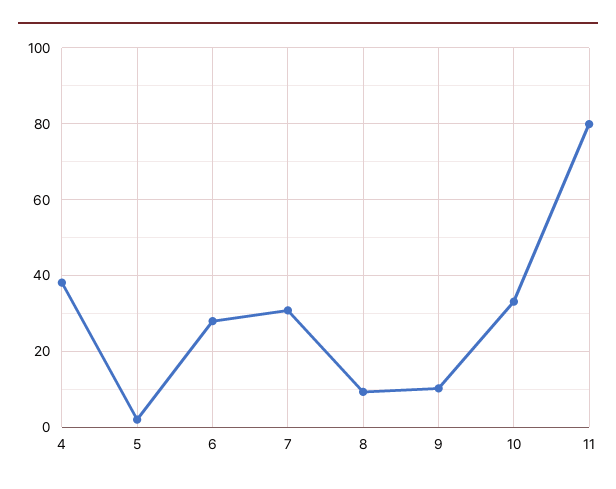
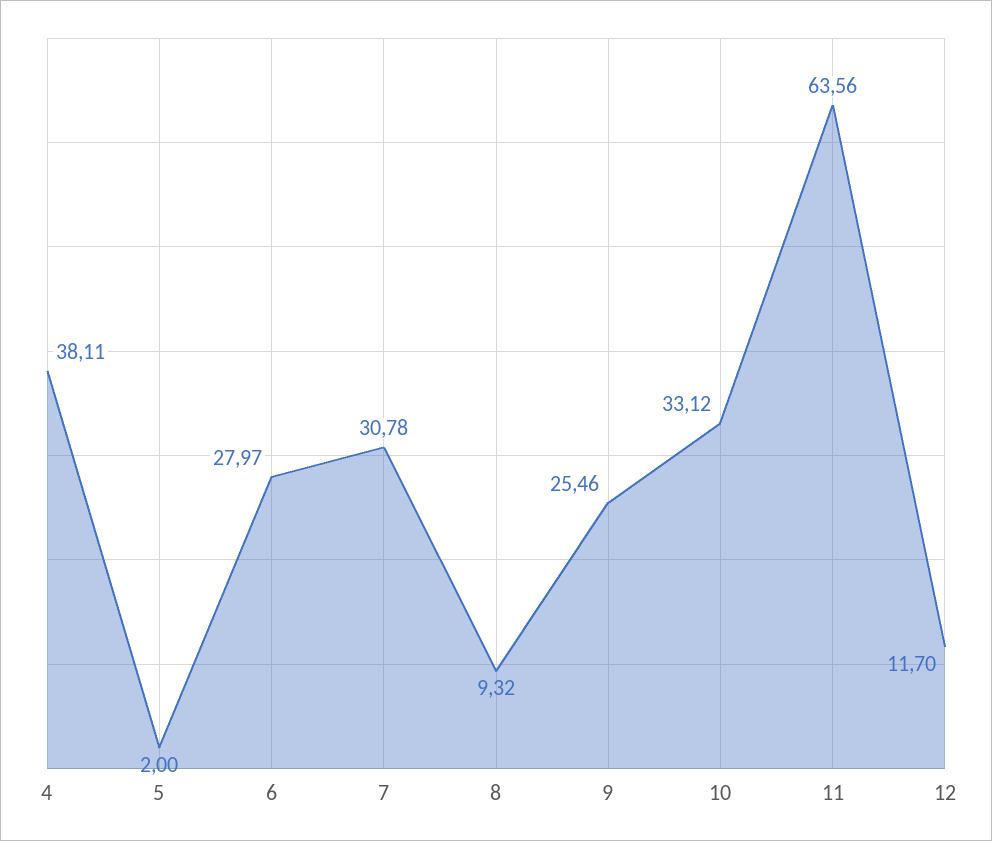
9: 10 -> 25.46
11: 80 -> 63.56
12: none -> 11.7

